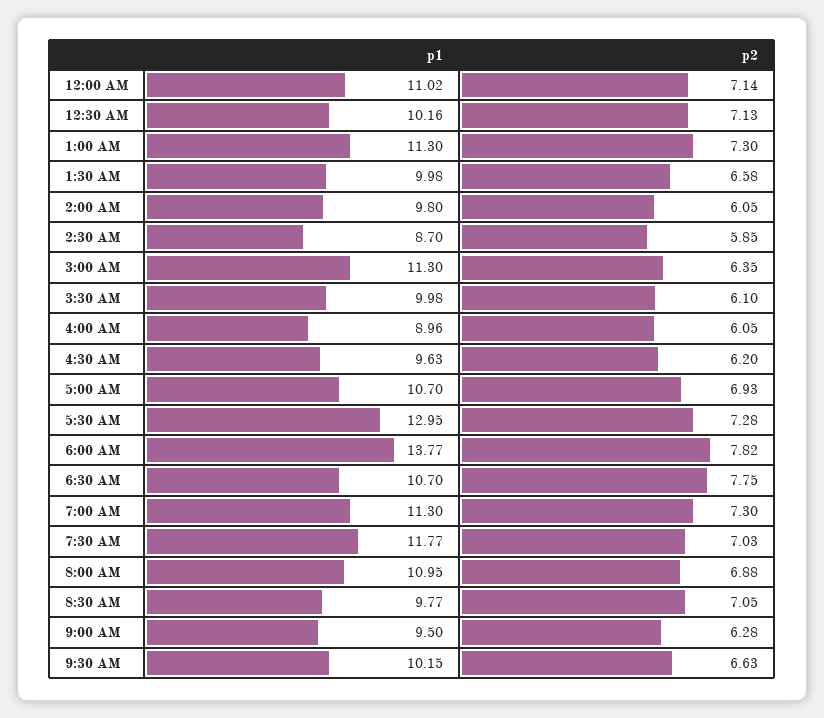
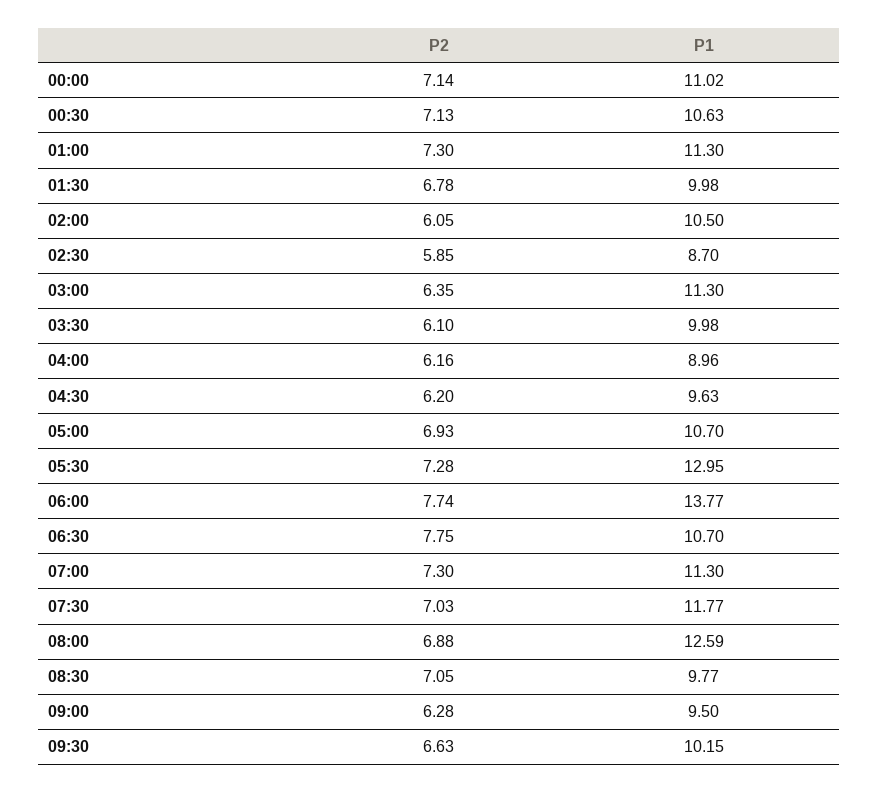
p1, 12:30 AM: 10.16 -> 10.63
p2, 1:30 AM: 6.58 -> 6.78
p1, 2:00 AM: 9.8 -> 10.5
p2, 4:00 AM: 6.05 -> 6.16
p2, 6:00 AM: 7.82 -> 7.74
p1, 8:00 AM: 10.95 -> 12.59

